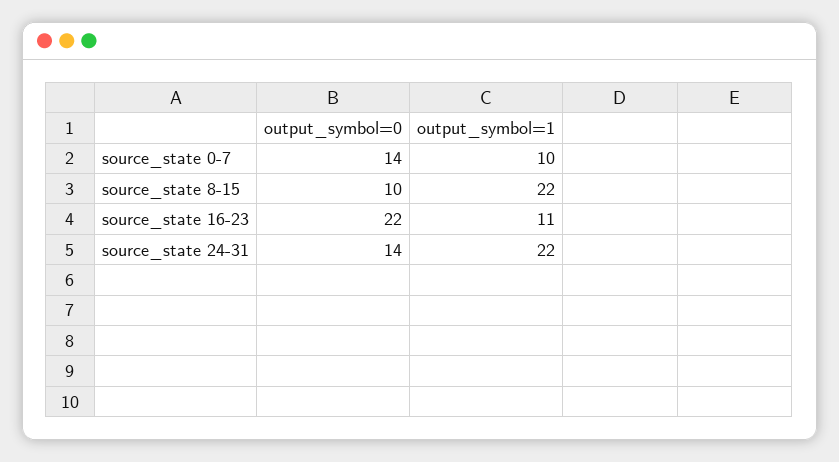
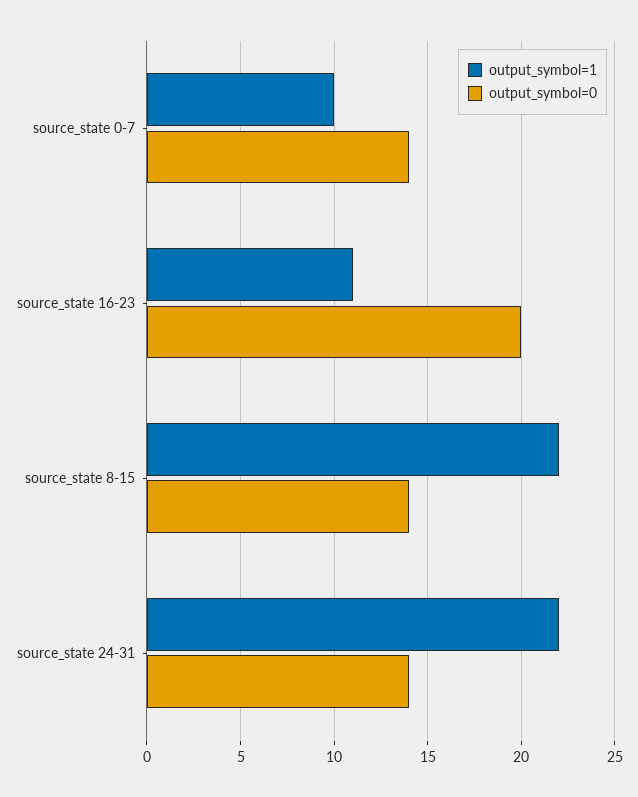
output_symbol=0, source_state 8-15: 10 -> 14
output_symbol=0, source_state 16-23: 22 -> 20

